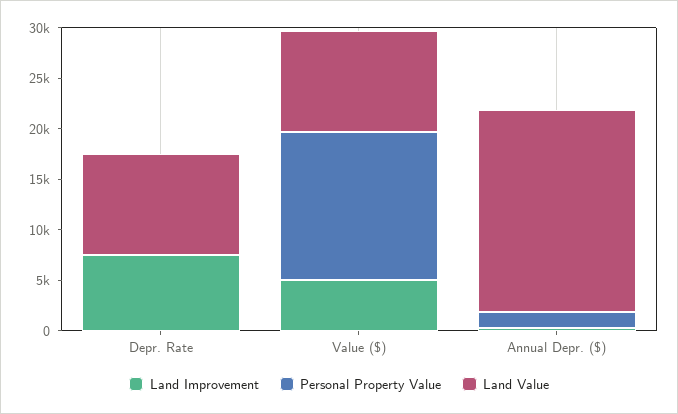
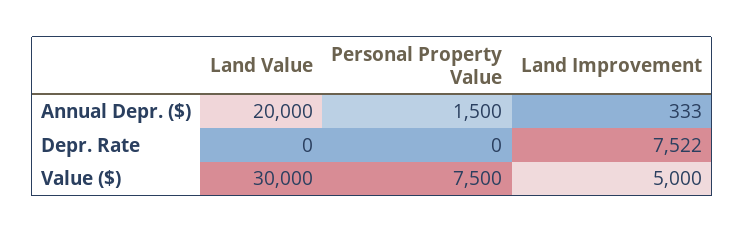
Land Value, Depr. Rate: 10000 -> 0
Personal Property Value, Value ($): 15000 -> 7500
Land Value, Value ($): 10000 -> 30000

